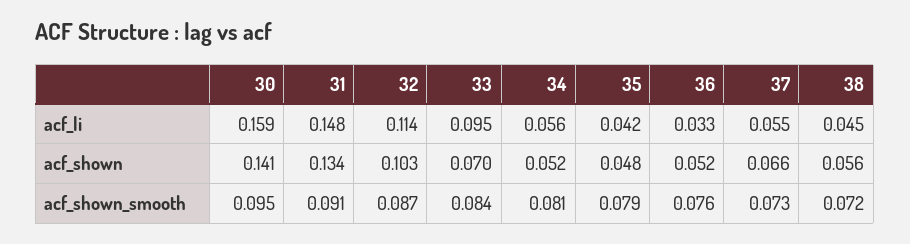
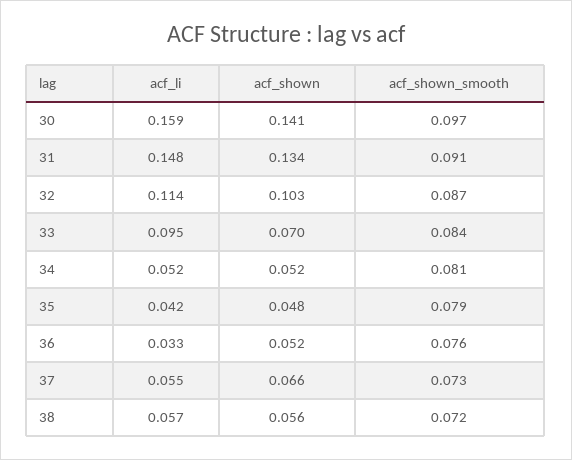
34, acf_li: 0.056 -> 0.052
38, acf_li: 0.045 -> 0.057
30, acf_shown_smooth: 0.095 -> 0.097

